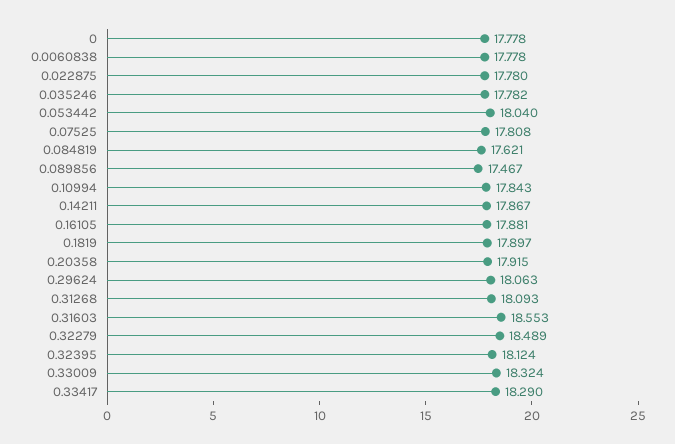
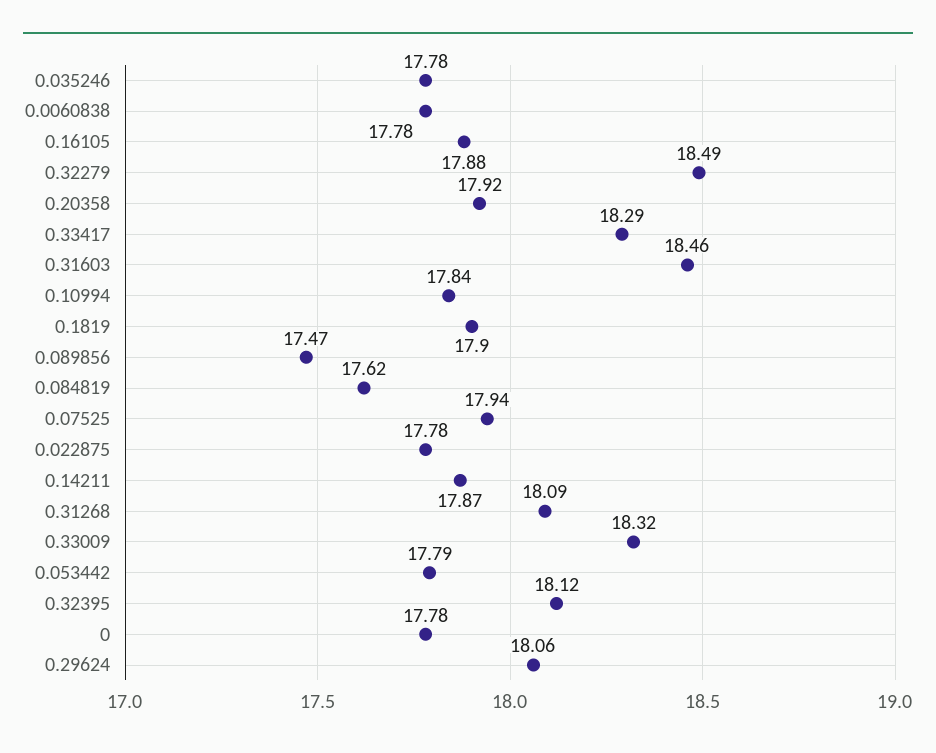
0.053442: 18.04 -> 17.79
0.07525: 17.808 -> 17.94
0.31603: 18.553 -> 18.46

